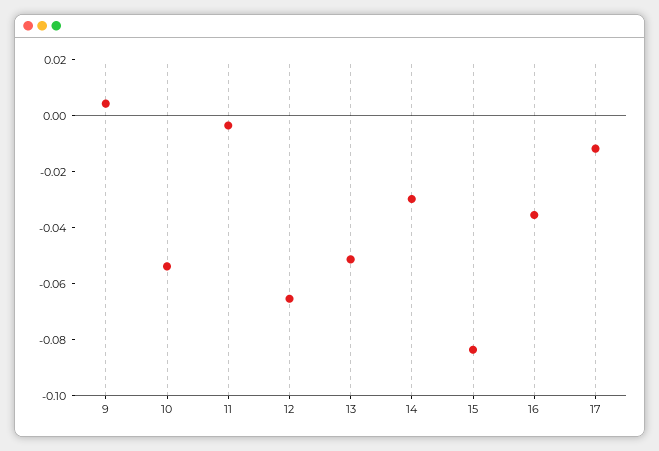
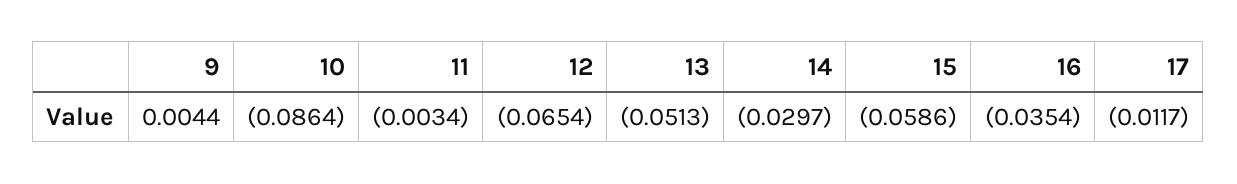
10: -0.055 -> -0.0864
15: -0.085 -> -0.0586

